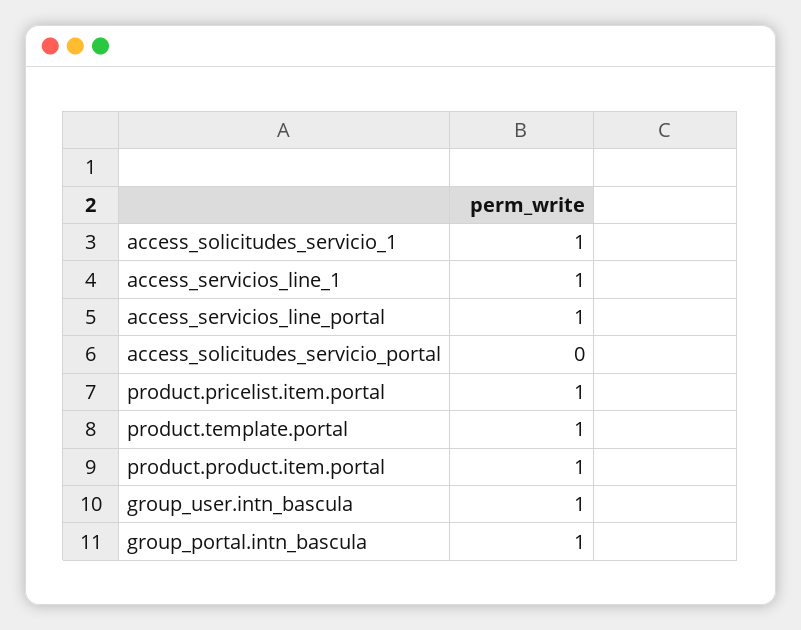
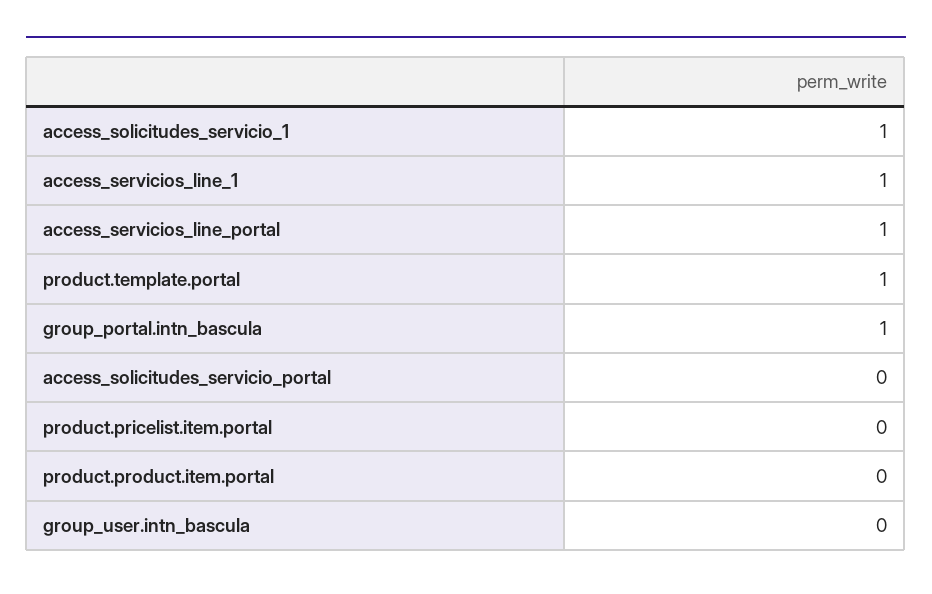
product.pricelist.item.portal: 1 -> 0
product.product.item.portal: 1 -> 0
group_user.intn_bascula: 1 -> 0

